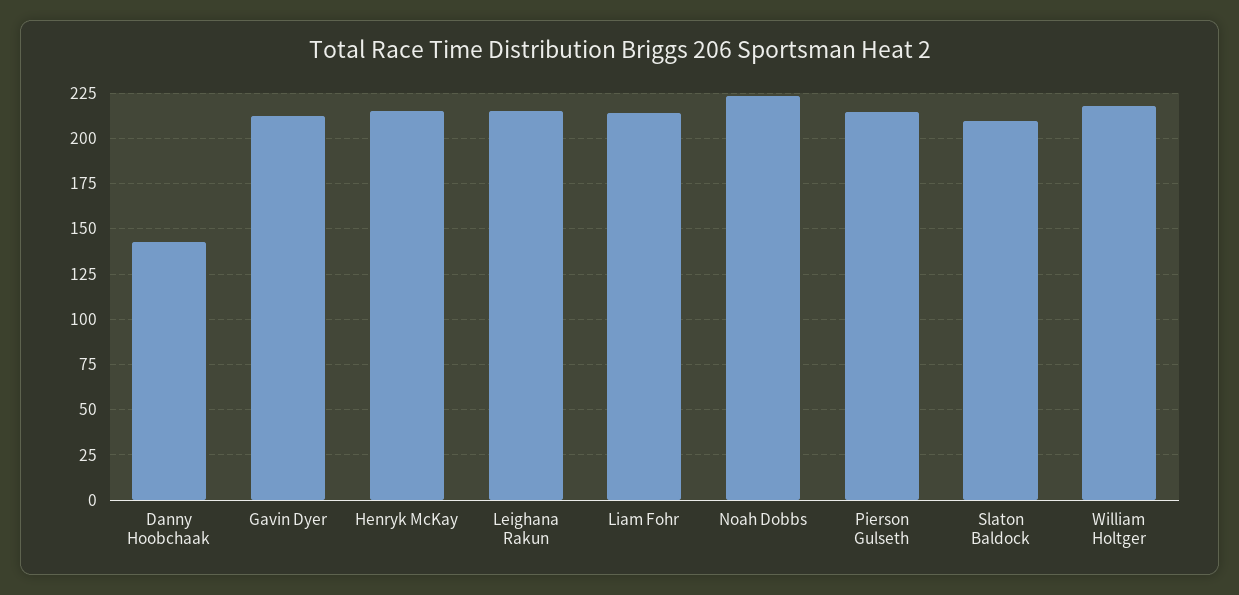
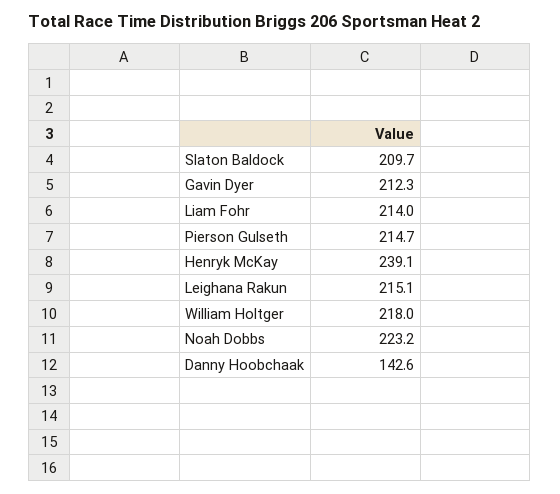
Henryk McKay: 215 -> 239.1

